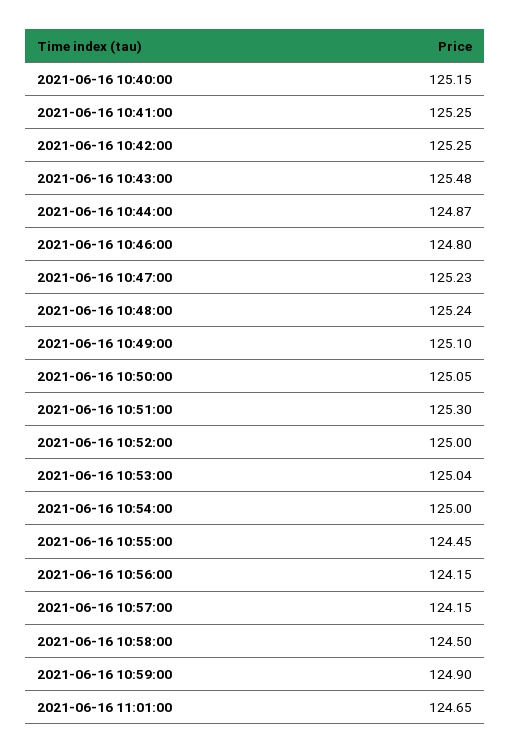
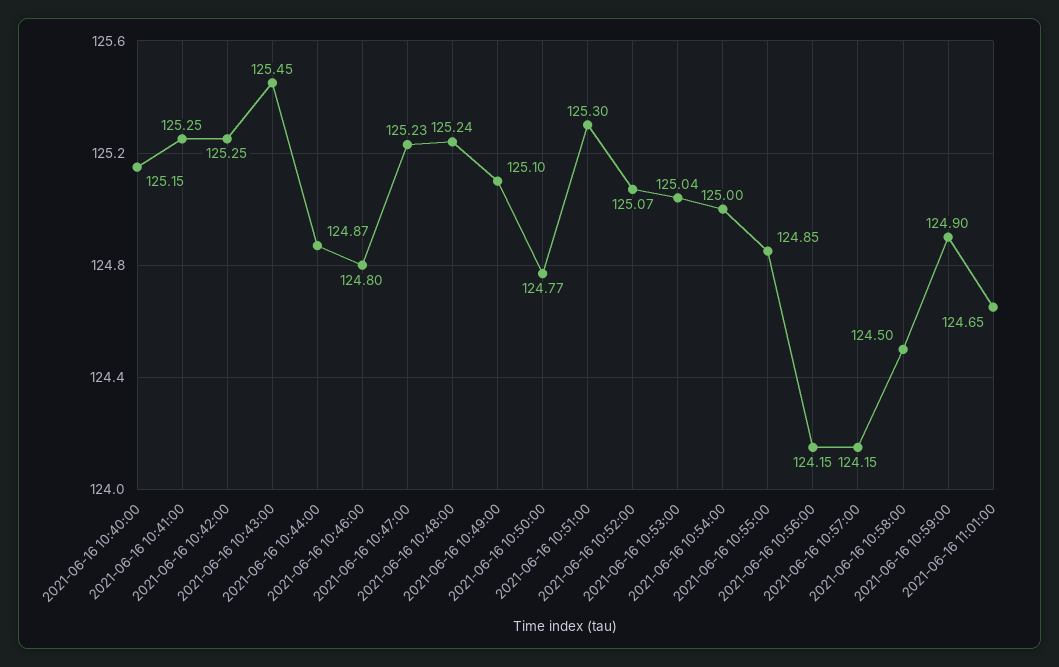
2021-06-16 10:43:00: 125.48 -> 125.45
2021-06-16 10:50:00: 125.05 -> 124.77
2021-06-16 10:52:00: 125 -> 125.07
2021-06-16 10:55:00: 124.45 -> 124.85

